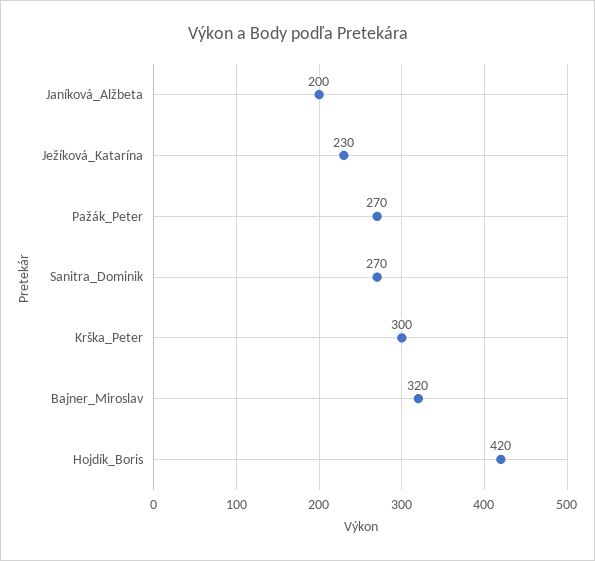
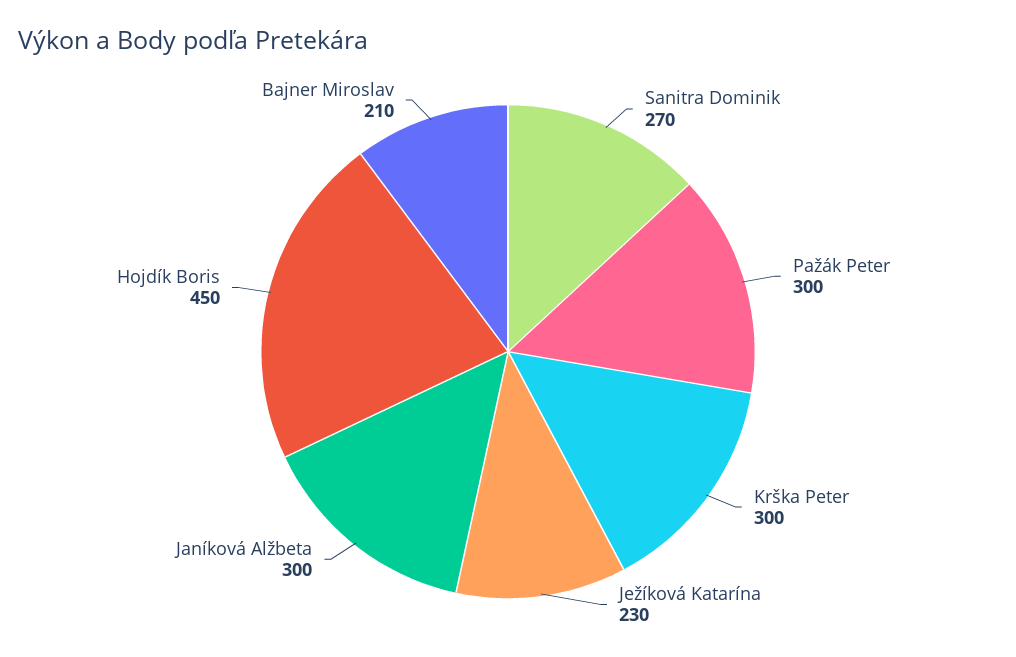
Janíková_Alžbeta: 200 -> 300
Pažák_Peter: 270 -> 300
Bajner_Miroslav: 320 -> 210
Hojdík_Boris: 420 -> 450

